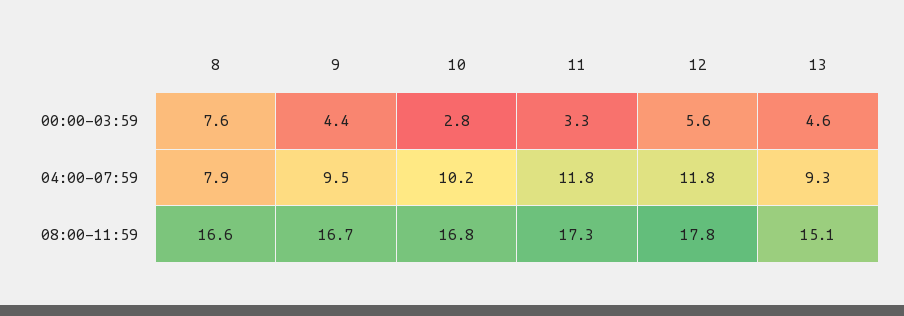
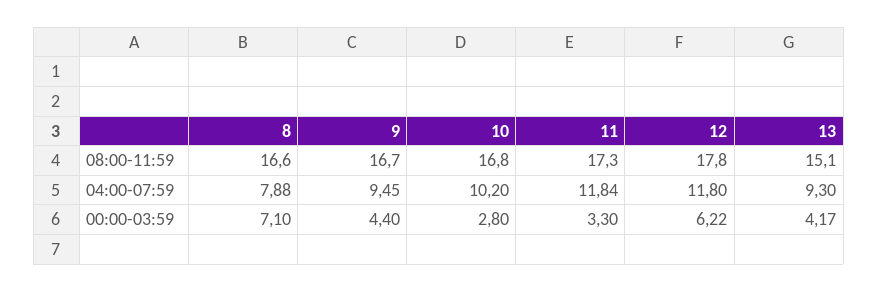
8, 00:00-03:59: 7.6 -> 7.1
12, 00:00-03:59: 5.6 -> 6.22
13, 00:00-03:59: 4.6 -> 4.17

